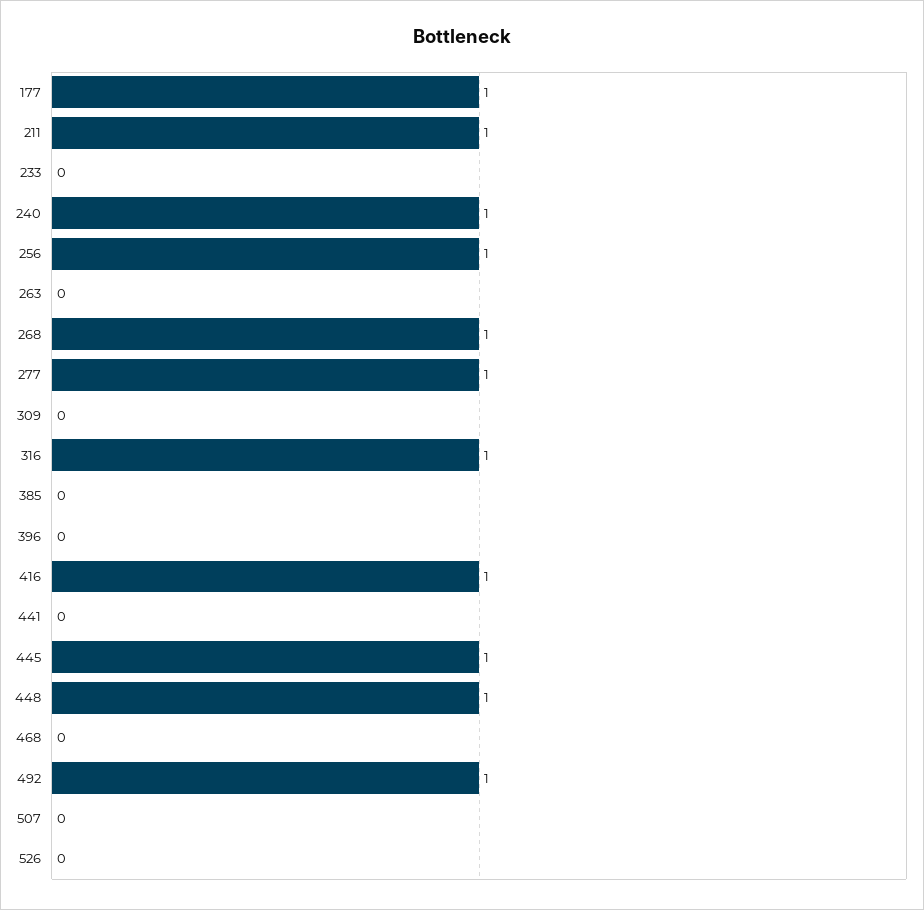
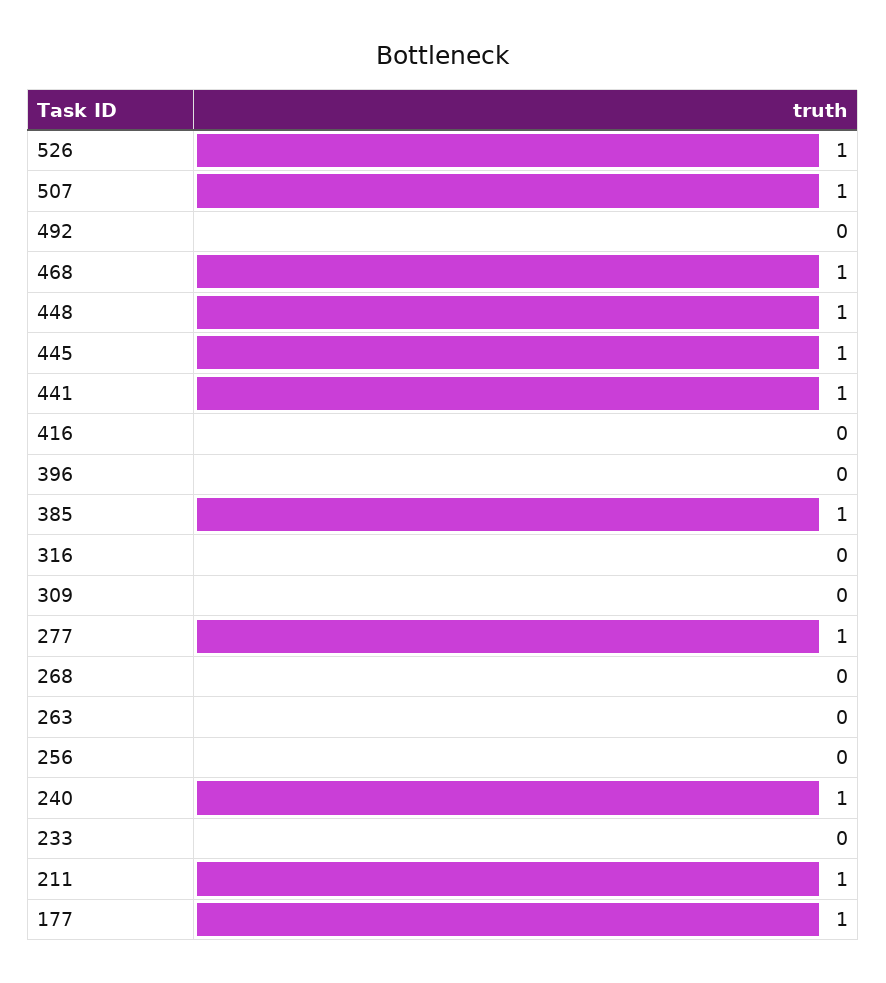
256: 1 -> 0
268: 1 -> 0
316: 1 -> 0
385: 0 -> 1
416: 1 -> 0
441: 0 -> 1
468: 0 -> 1
492: 1 -> 0
507: 0 -> 1
526: 0 -> 1

